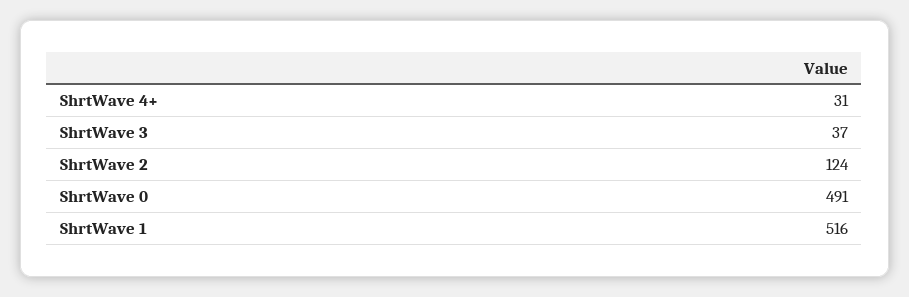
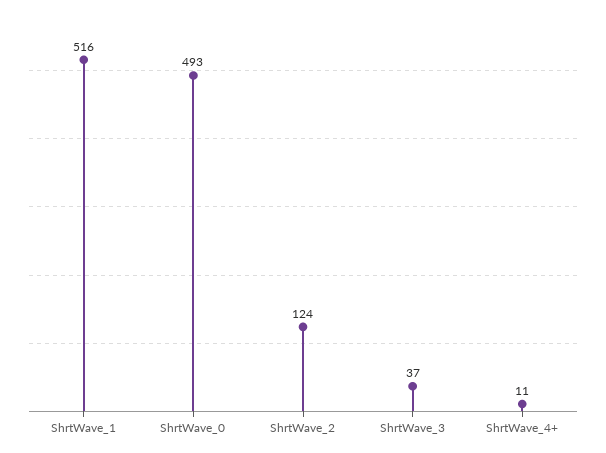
ShrtWave 4+: 31 -> 11
ShrtWave 0: 491 -> 493

